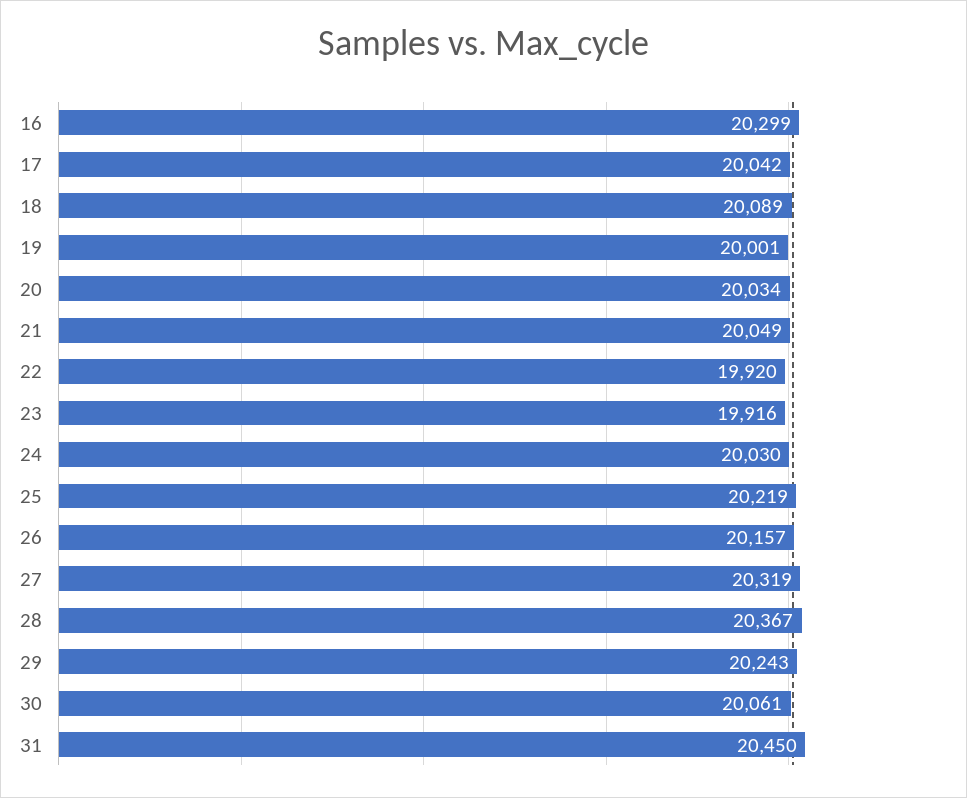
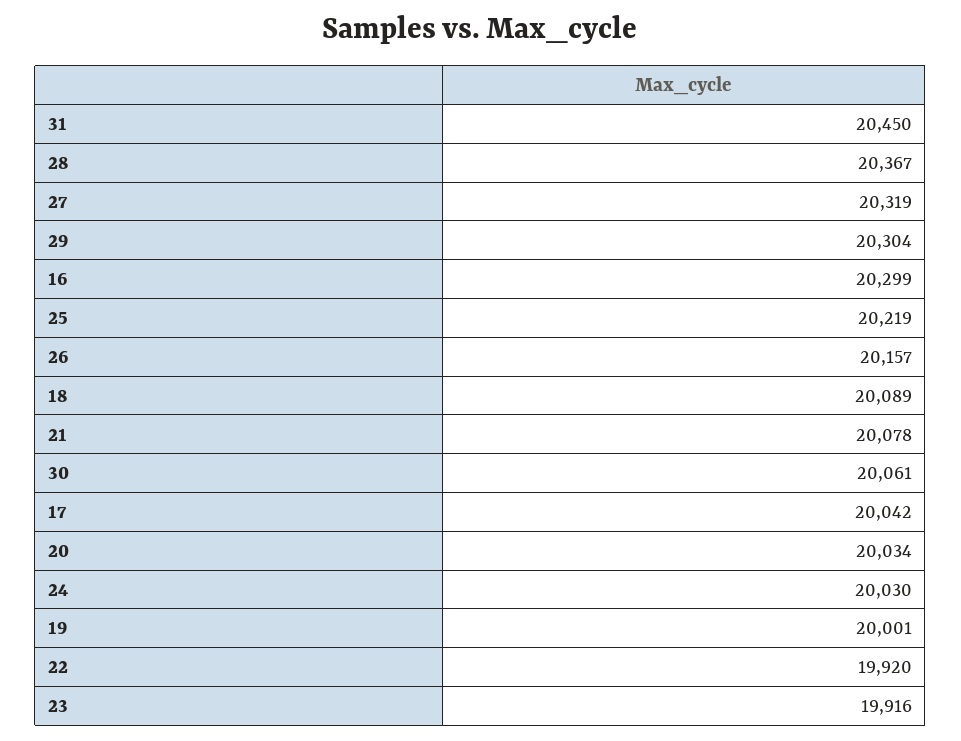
21: 20049 -> 20078
29: 20243 -> 20304

